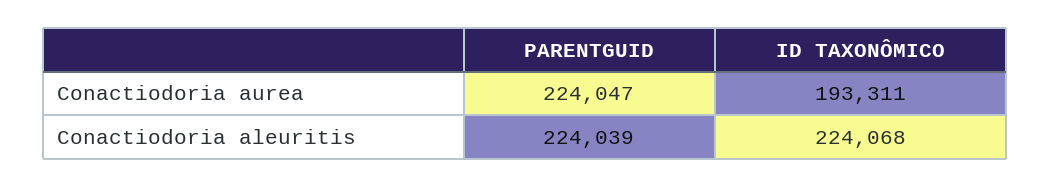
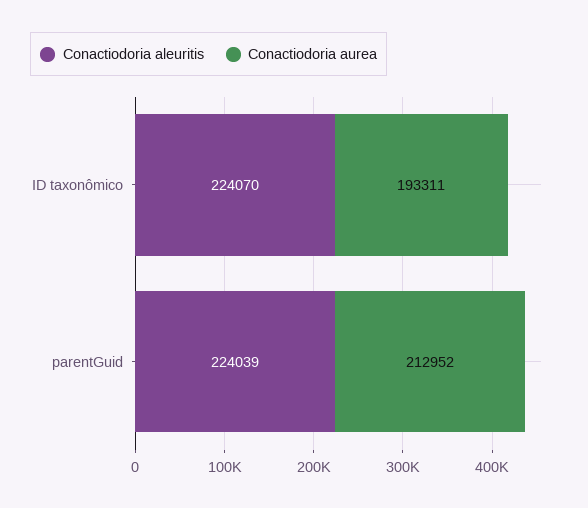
Conactiodoria aurea, PARENTGUID: 224047 -> 212952
Conactiodoria aleuritis, ID TAXONÔMICO: 224068 -> 224070

